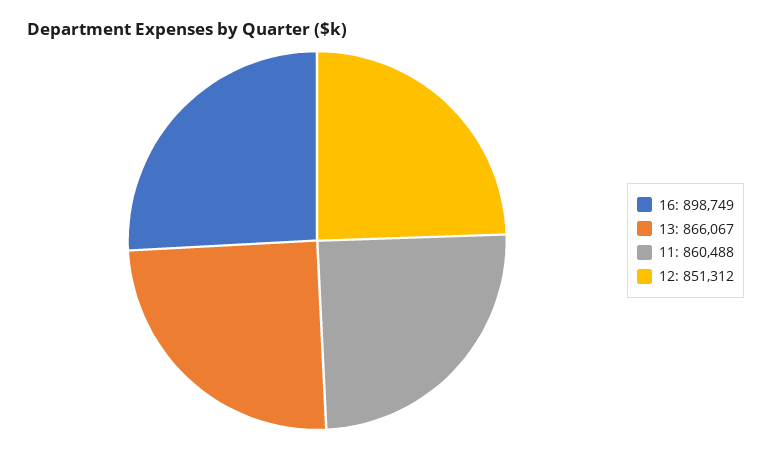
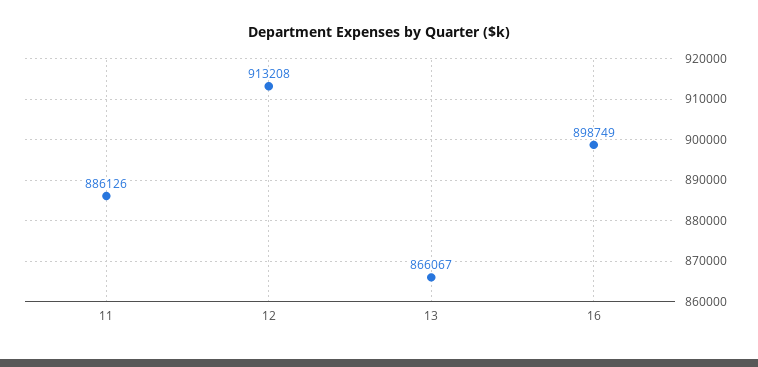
11: 860488 -> 886126
12: 851312 -> 913208

